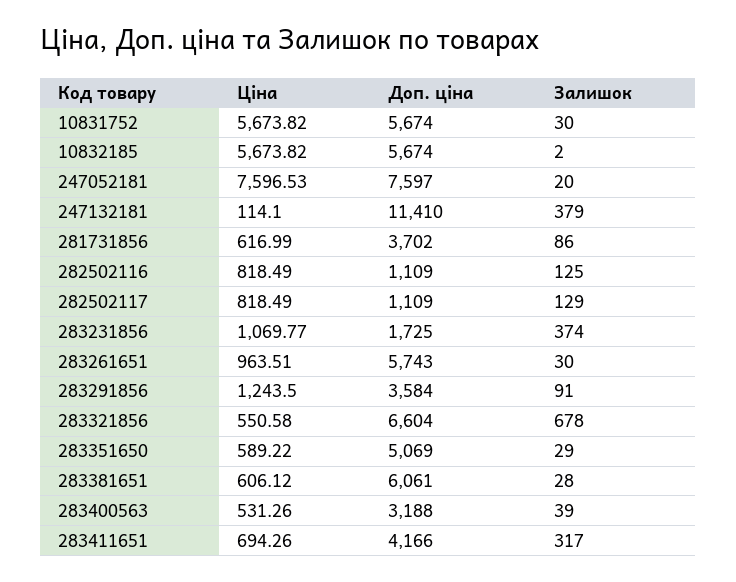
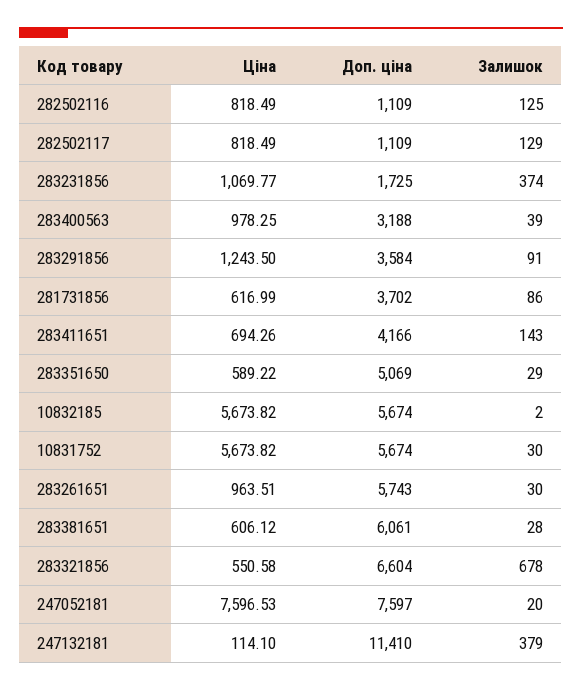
Ціна, 283400563: 531.26 -> 978.25
Залишок, 283411651: 317 -> 143

